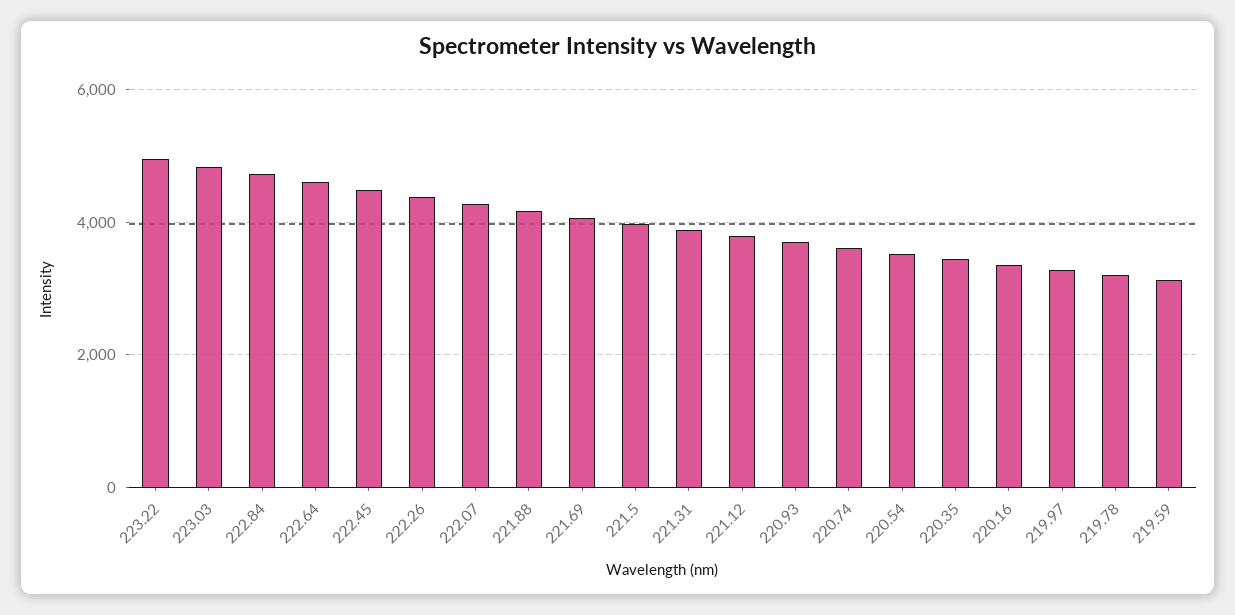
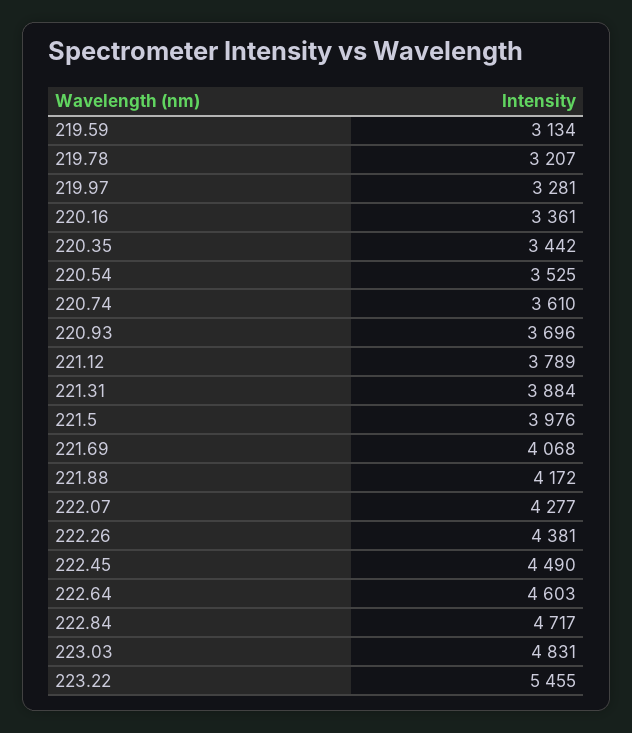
223.22: 5000 -> 5455

